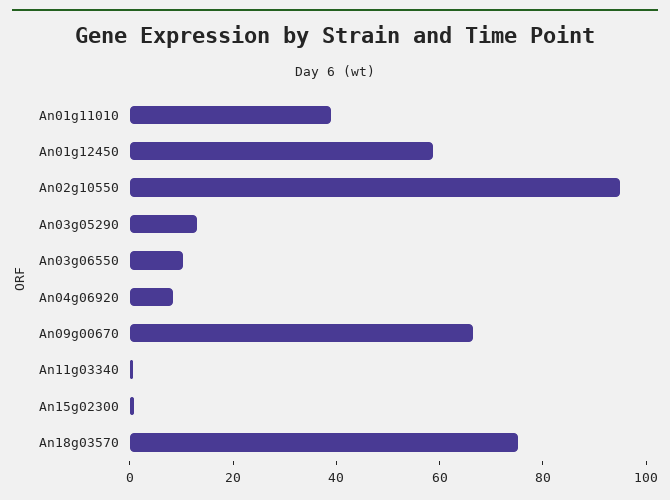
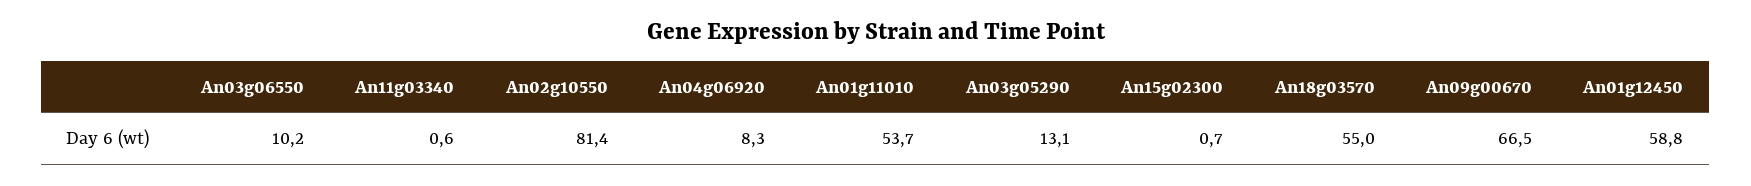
An01g11010: 40 -> 53.7
An02g10550: 95 -> 81.4
An18g03570: 75 -> 55

